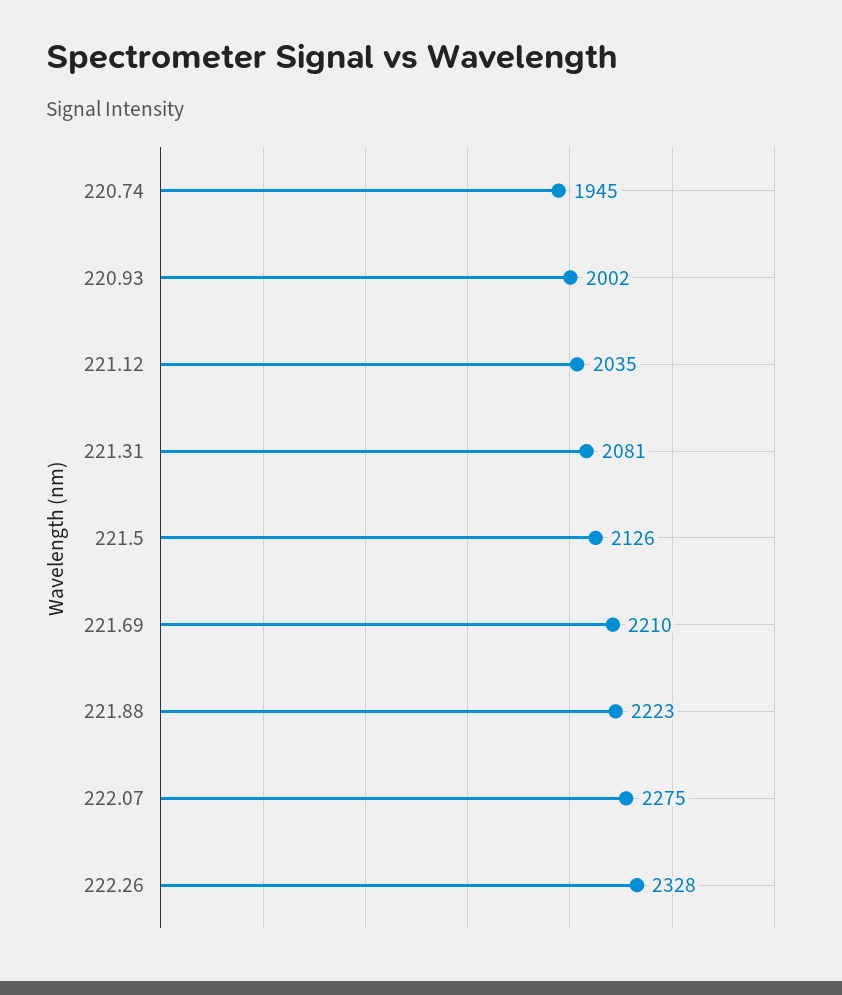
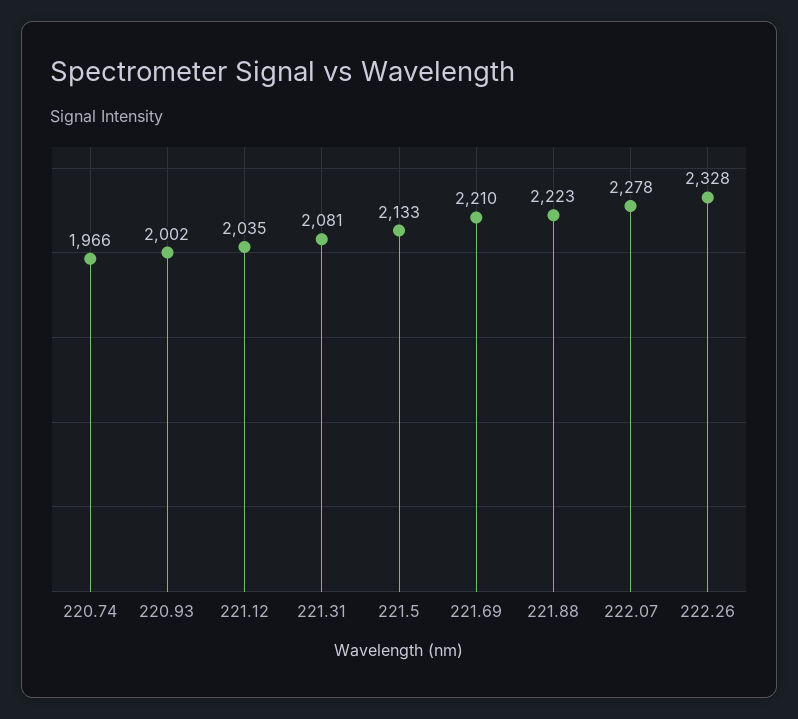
220.74: 1945 -> 1966
221.5: 2126 -> 2133
222.07: 2275 -> 2278

